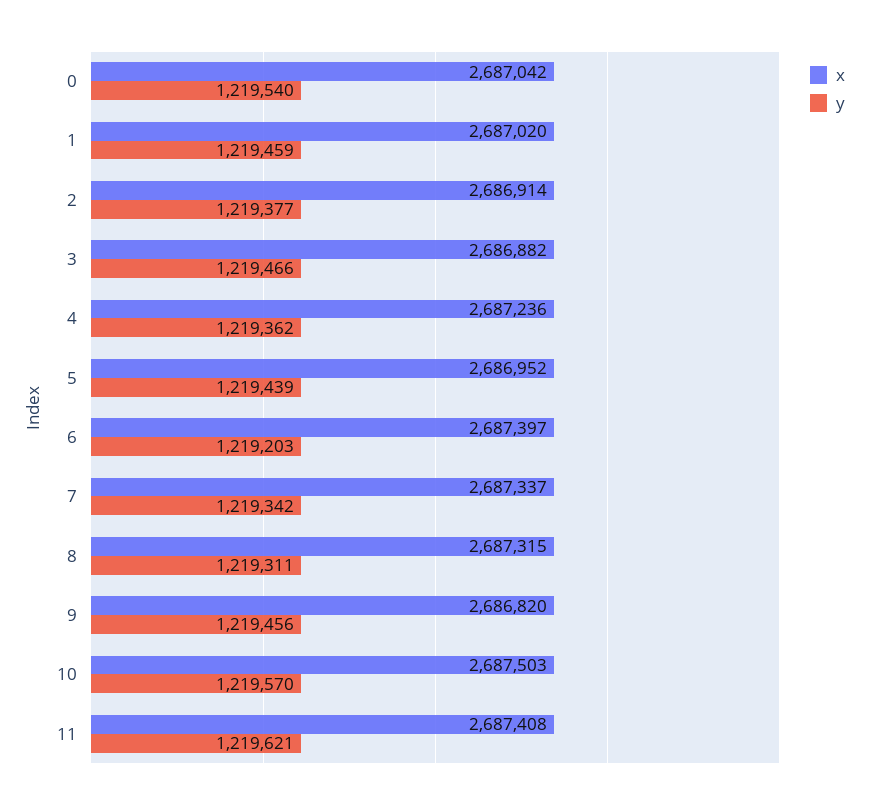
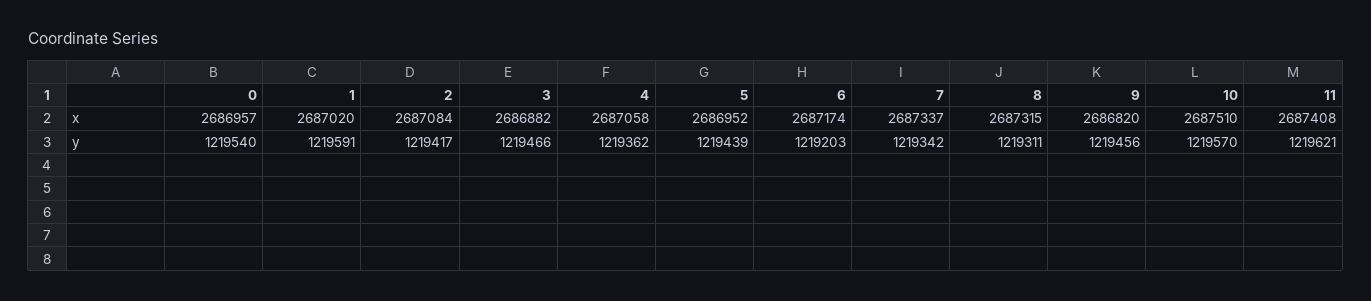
x, 0: 2687042 -> 2686957
y, 1: 1219459 -> 1219591
x, 2: 2686914 -> 2687084
y, 2: 1219377 -> 1219417
x, 4: 2687236 -> 2687058
x, 6: 2687397 -> 2687174
x, 10: 2687503 -> 2687510

